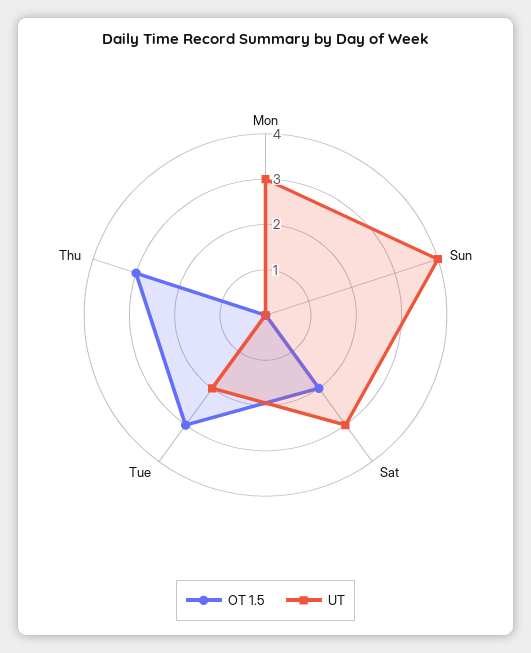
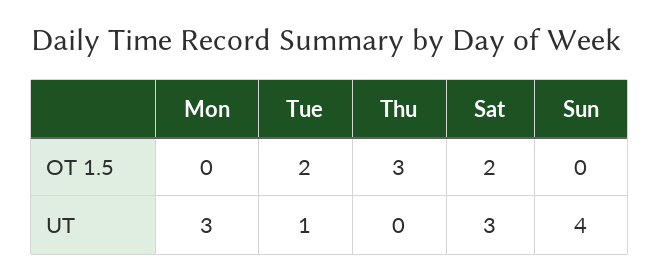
OT 1.5, Tue: 3 -> 2
UT, Tue: 2 -> 1

